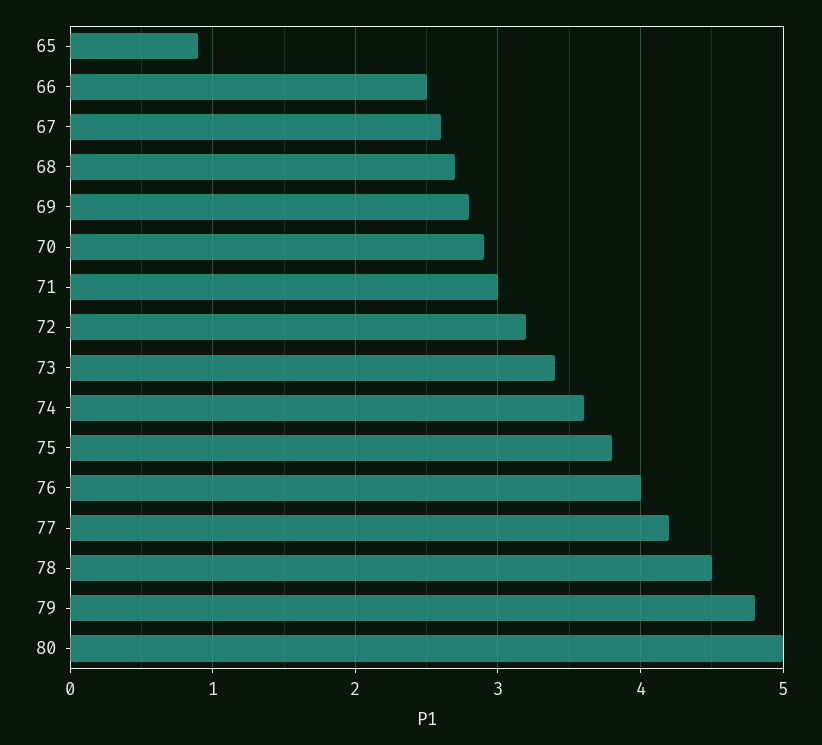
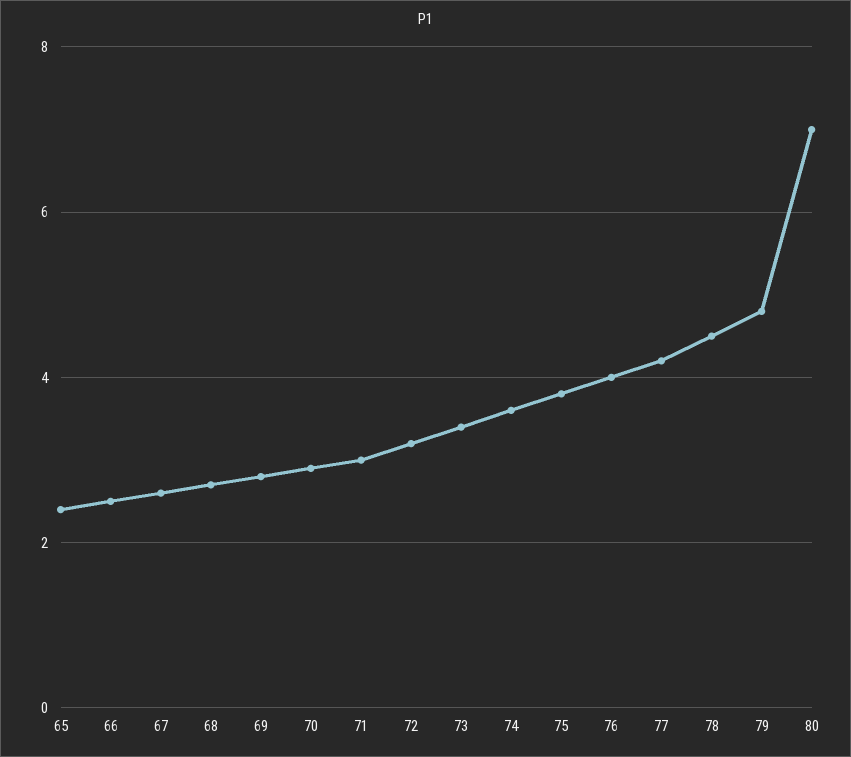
65: 0.9 -> 2.5
80: 5 -> 7

